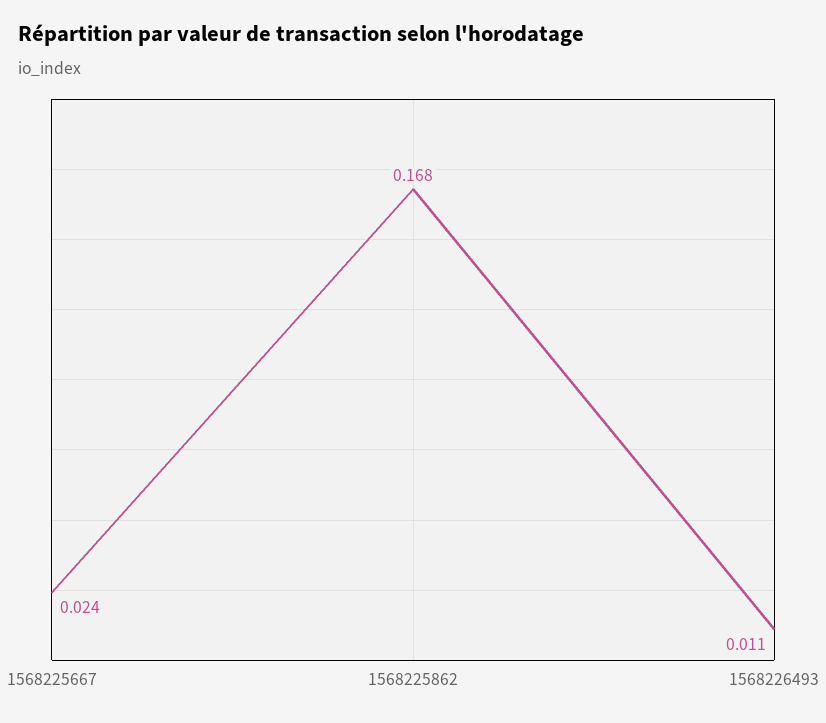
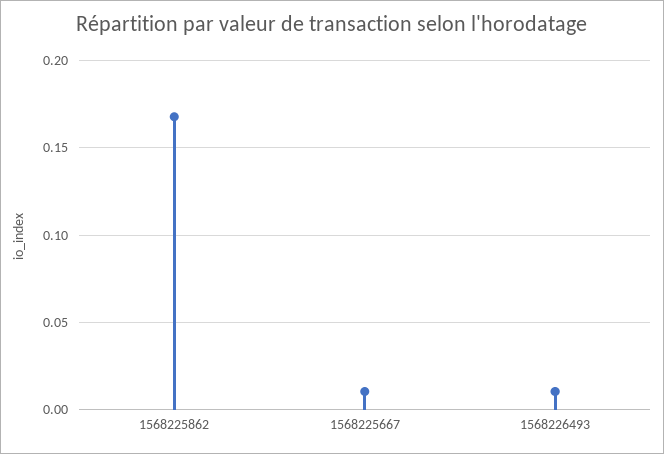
1568225667: 0.024 -> 0.01

